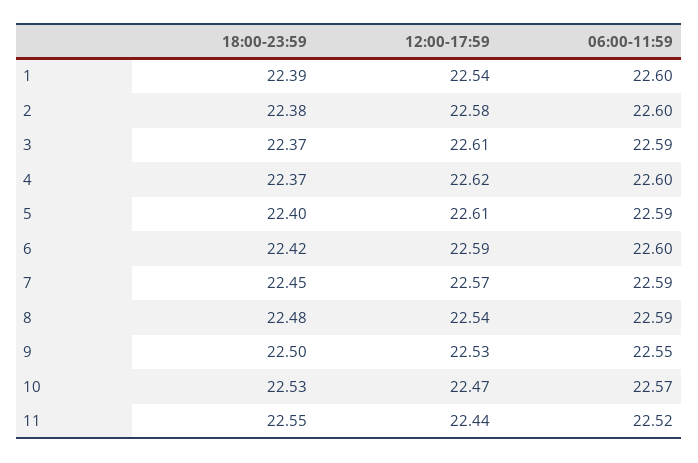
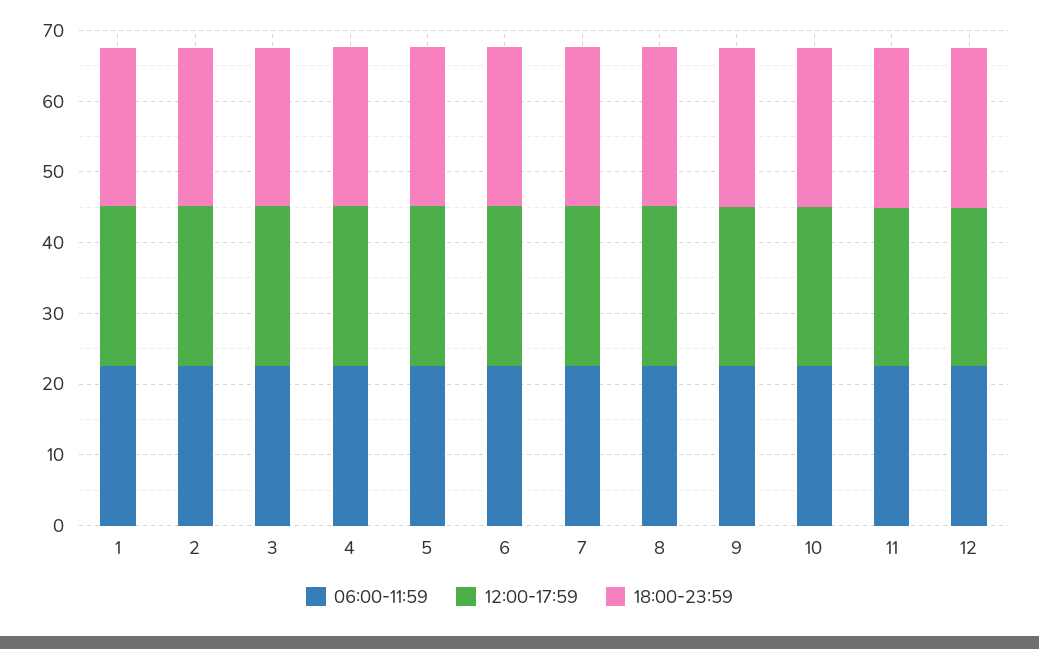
06:00-11:59, 12: none -> 22
12:00-17:59, 12: none -> 22
18:00-23:59, 12: none -> 22

